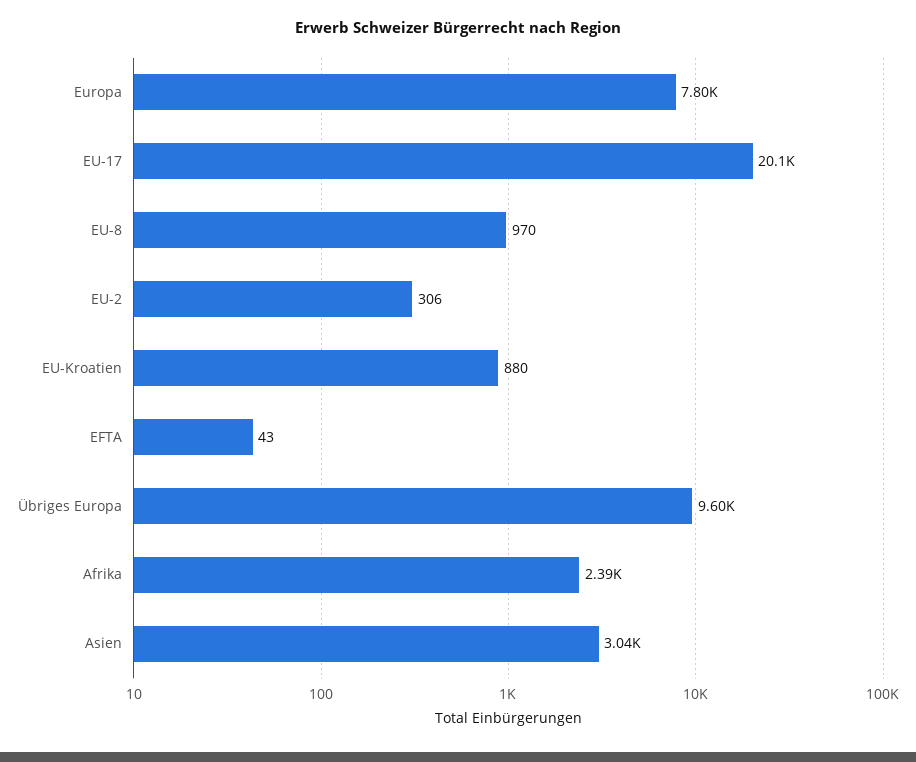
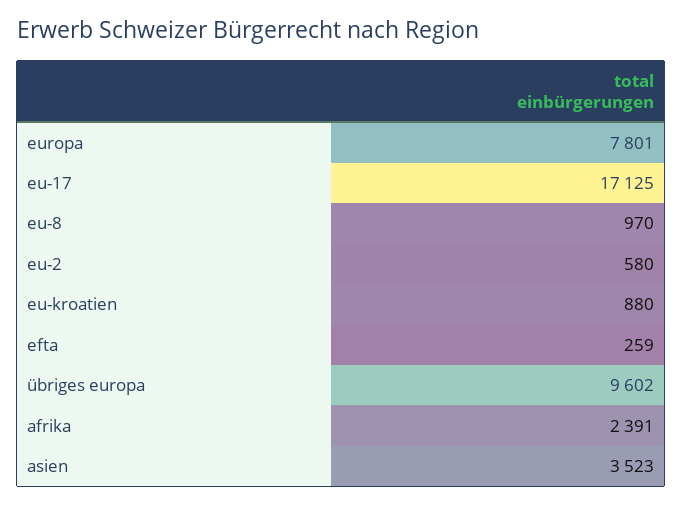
EU-17: 20100 -> 17125
EU-2: 306 -> 580
EFTA: 43 -> 259
Asien: 3040 -> 3523

